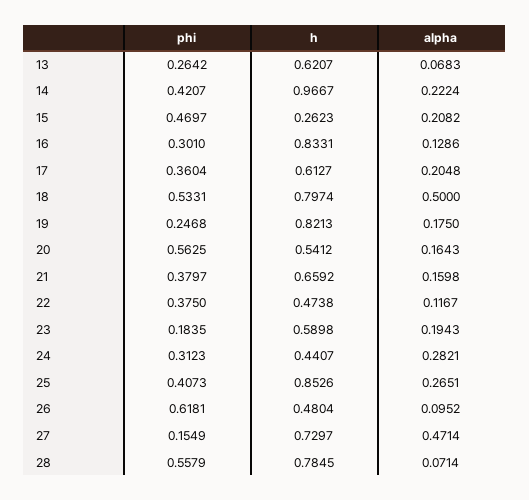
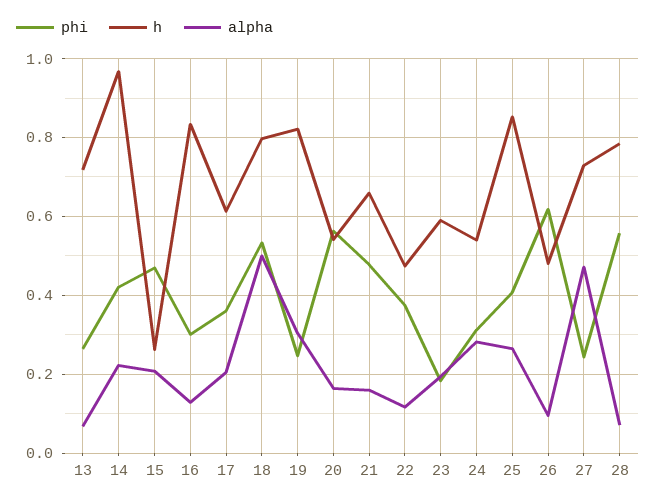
h, 13: 0.6207 -> 0.72
alpha, 19: 0.175 -> 0.3
phi, 21: 0.3797 -> 0.48
h, 24: 0.4407 -> 0.54
phi, 27: 0.1549 -> 0.24

